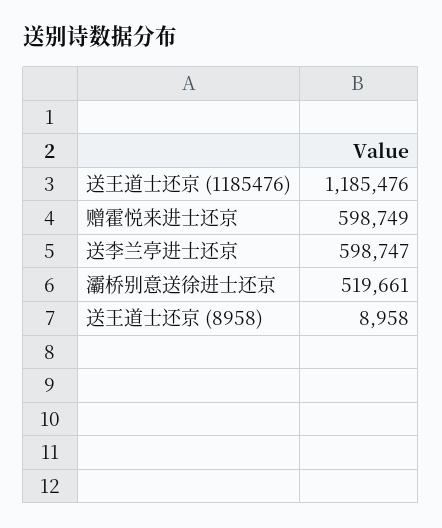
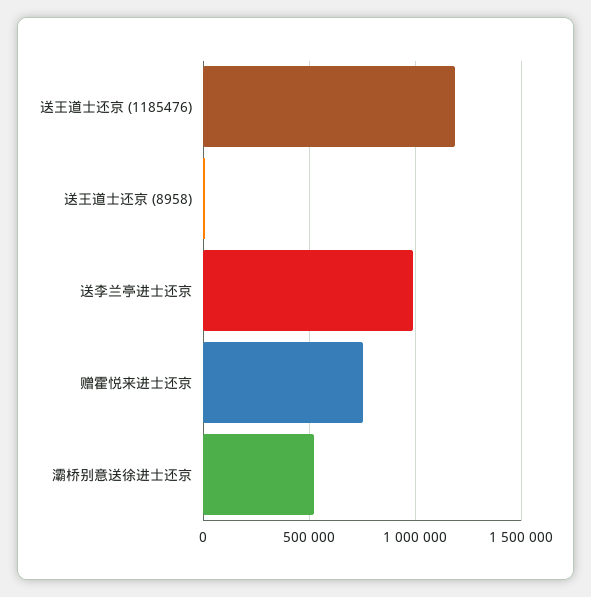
赠霍悦来进士还京: 598749 -> 750000
送李兰亭进士还京: 598747 -> 1000000

